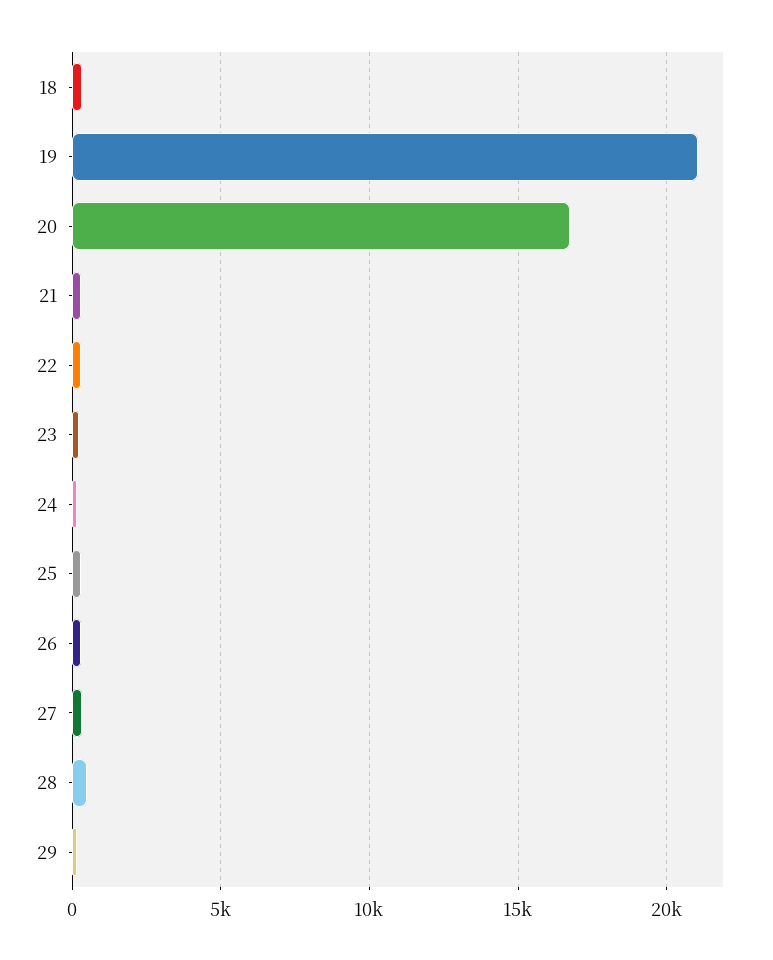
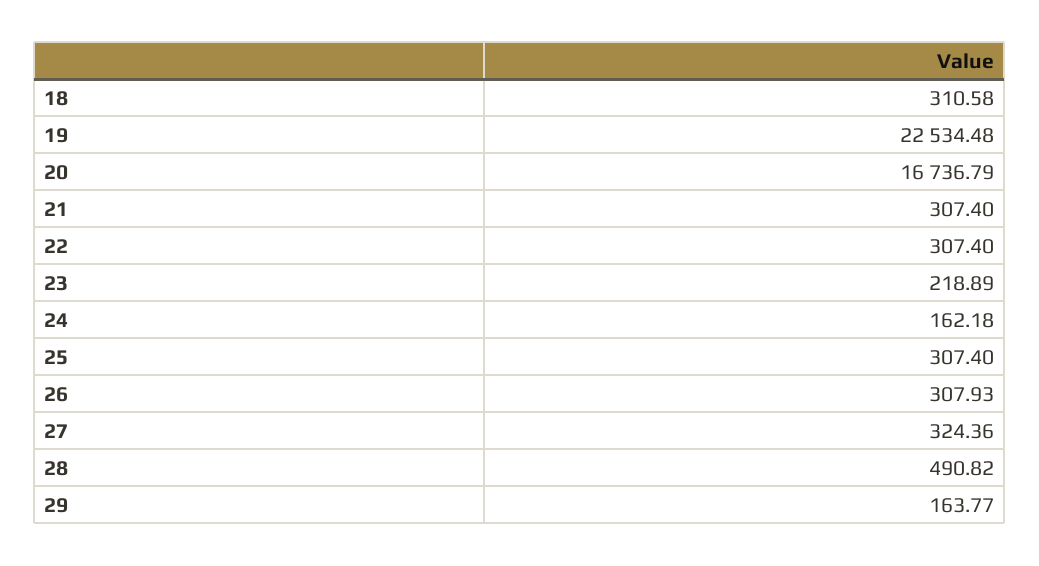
19: 21000 -> 22534.48

